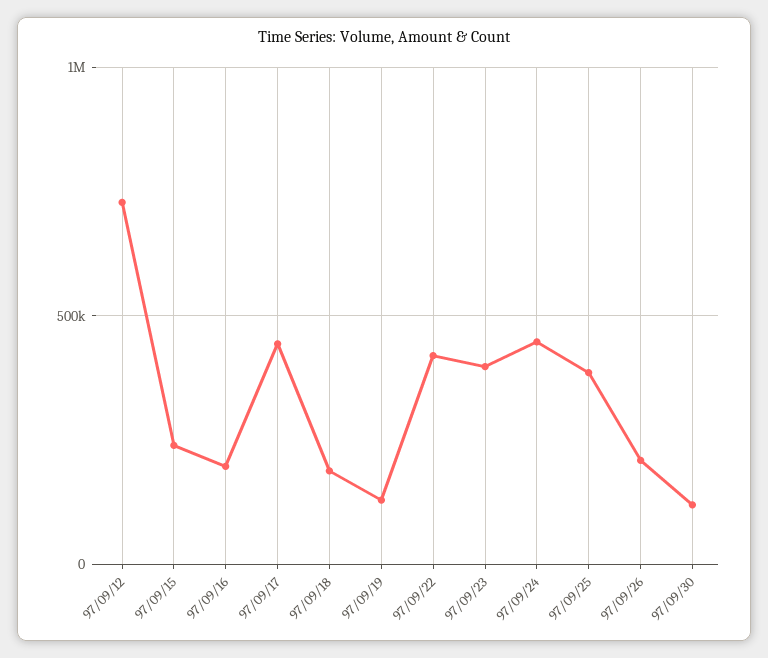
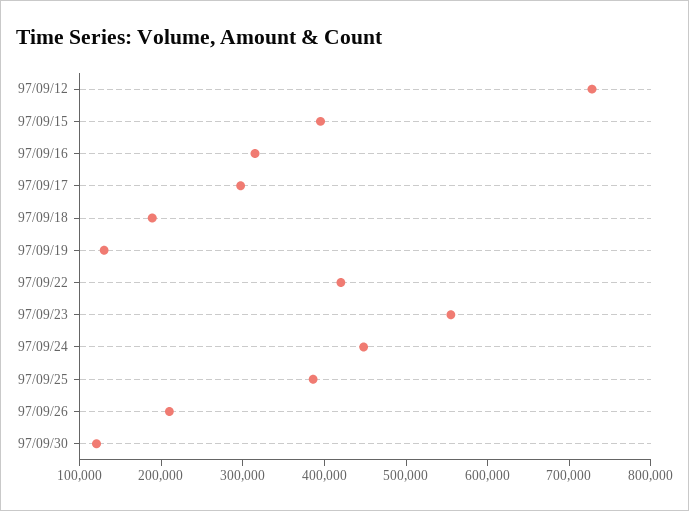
97/09/15: 250000 -> 400000
97/09/16: 200000 -> 320000
97/09/17: 450000 -> 300000
97/09/23: 400000 -> 560000

